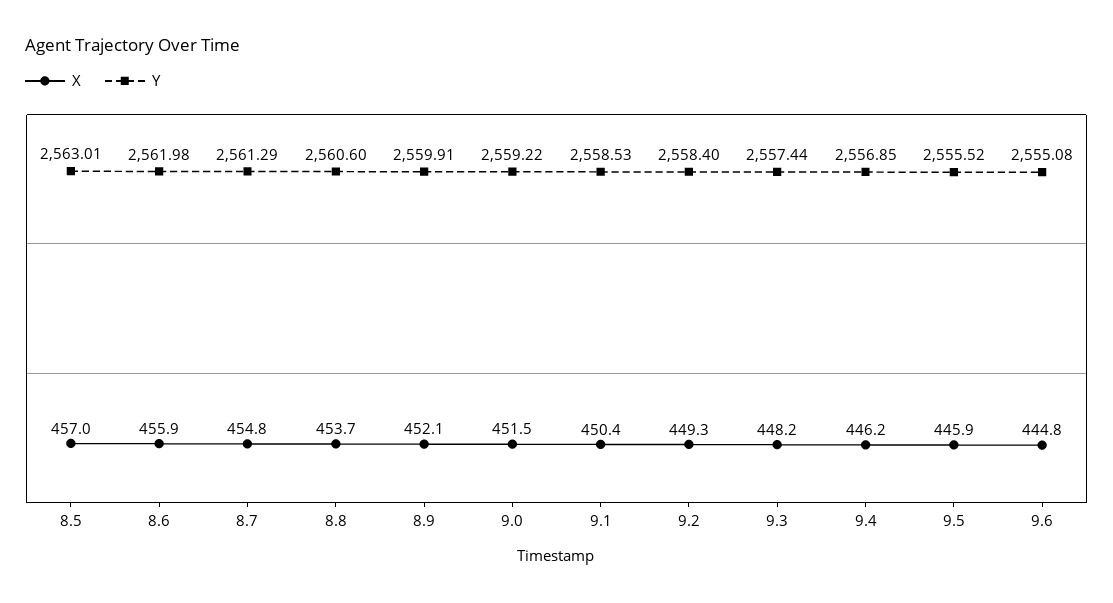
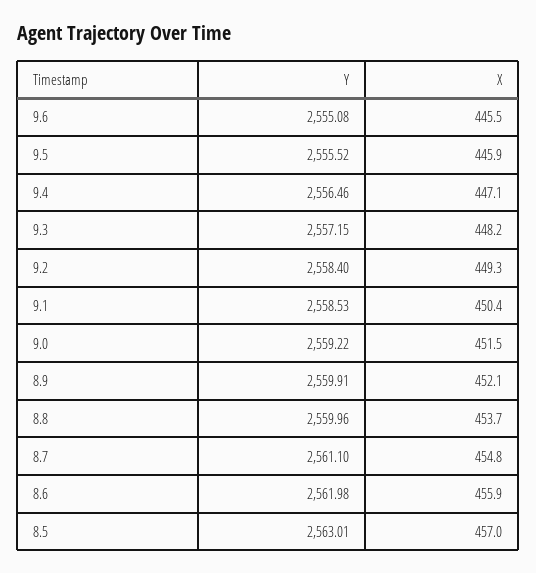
Y, 8.7: 2561.29 -> 2561.1
Y, 8.8: 2560.6 -> 2559.96
Y, 9.3: 2557.44 -> 2557.15
X, 9.4: 446.2 -> 447.1
Y, 9.4: 2556.85 -> 2556.46
X, 9.6: 444.8 -> 445.5

